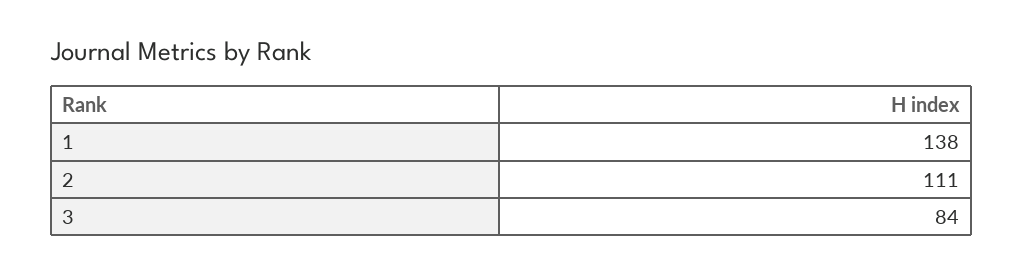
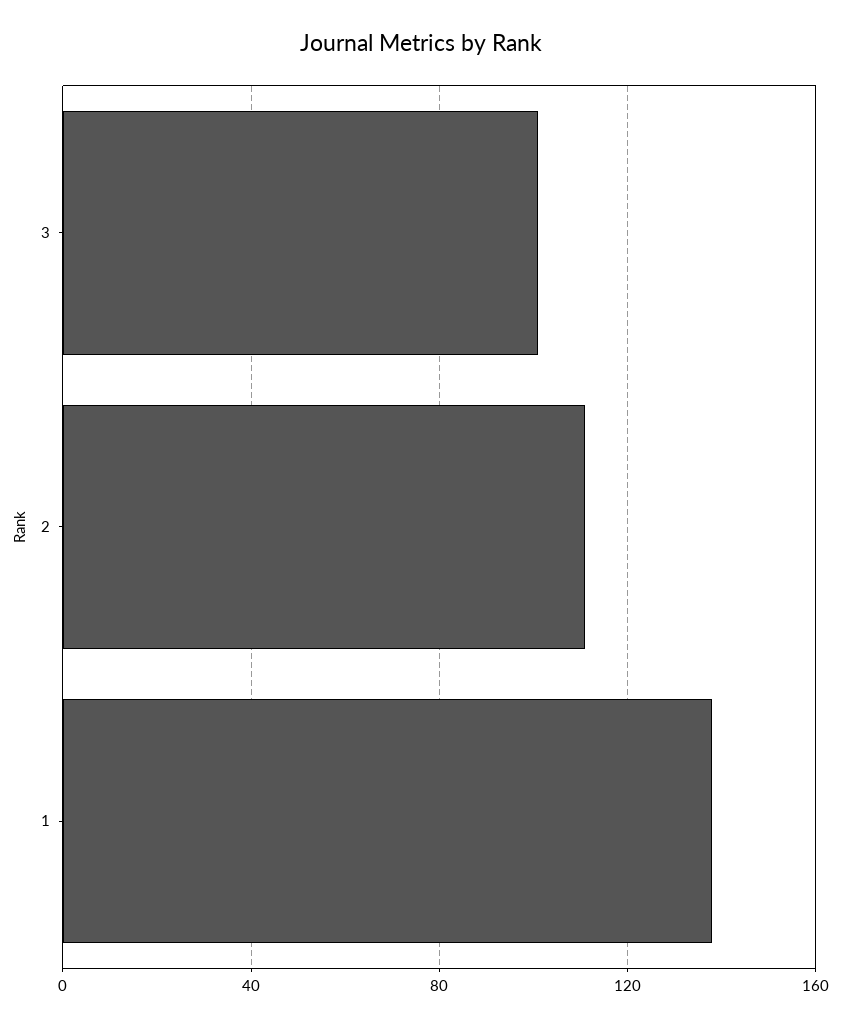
3: 84 -> 100

